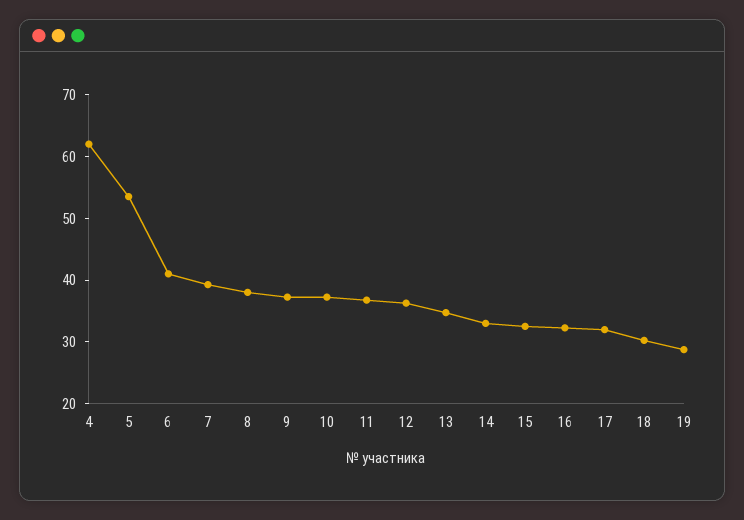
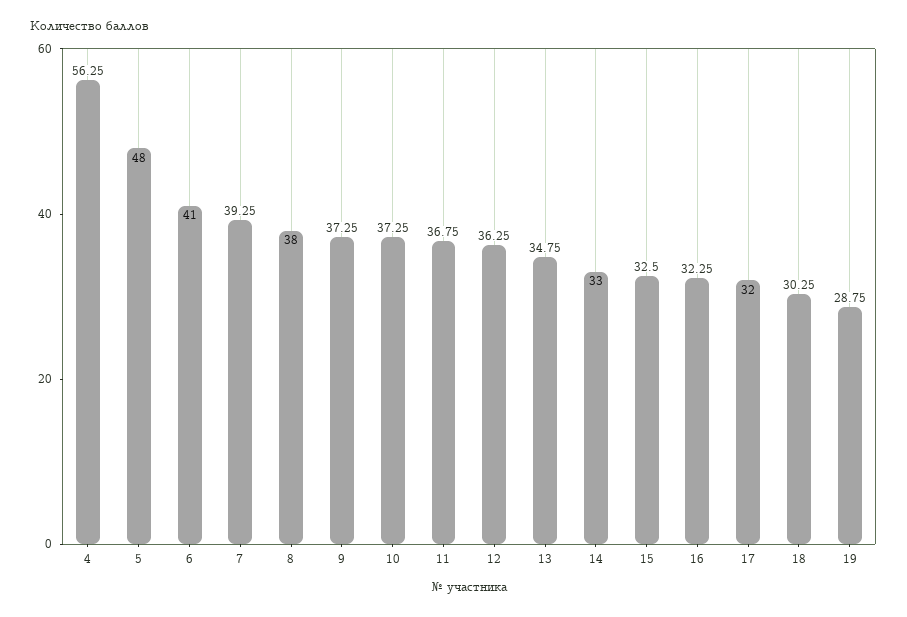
4: 62 -> 56.25
5: 54 -> 48

